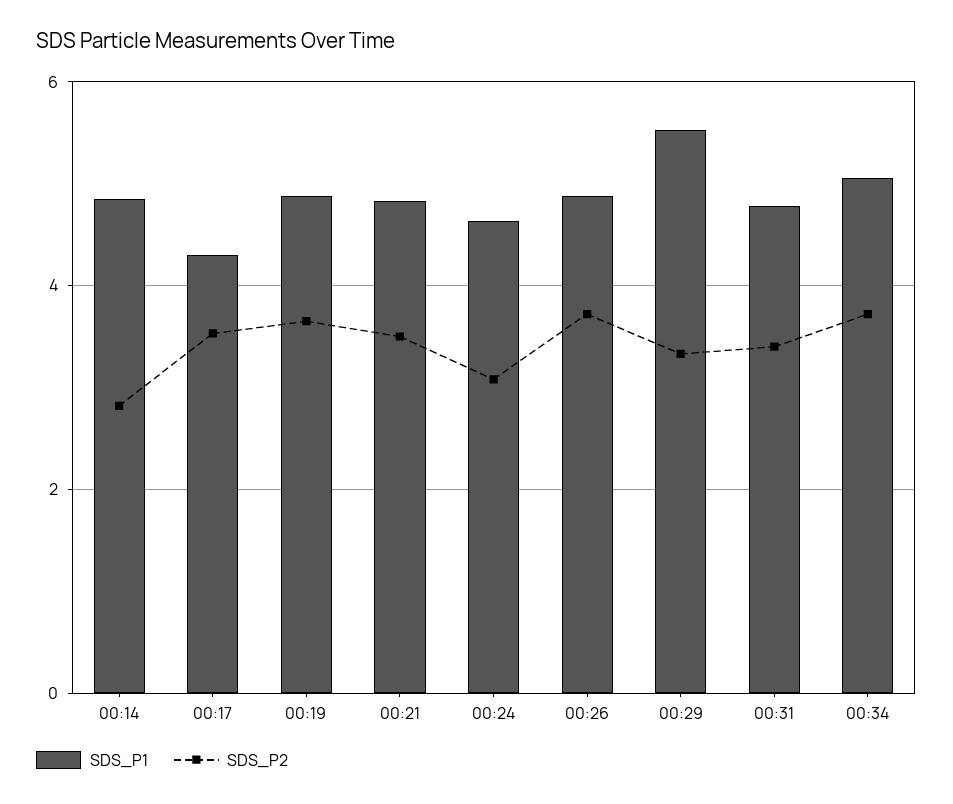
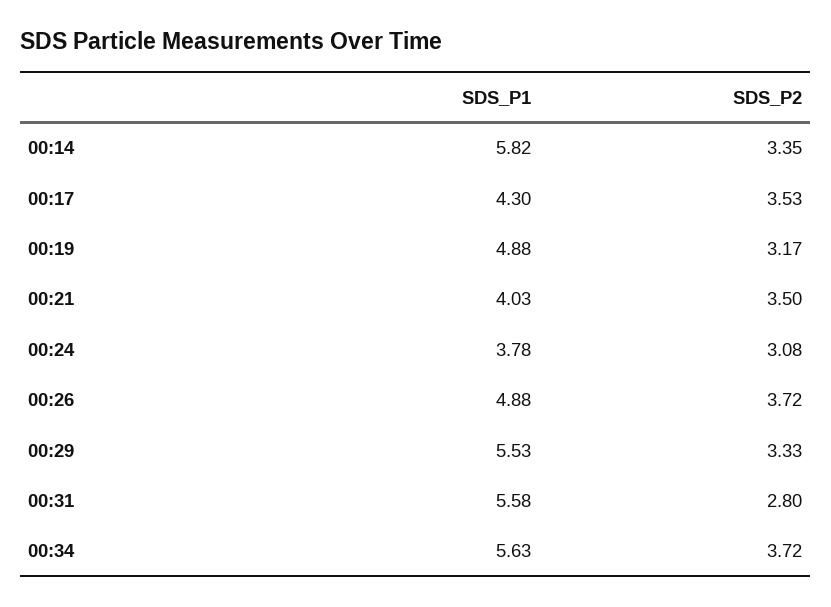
SDS_P1, 00:14: 4.8 -> 5.82
SDS_P2, 00:14: 2.8 -> 3.35
SDS_P2, 00:19: 3.6 -> 3.17
SDS_P1, 00:21: 4.8 -> 4.03
SDS_P1, 00:24: 4.6 -> 3.78
SDS_P1, 00:31: 4.8 -> 5.58
SDS_P2, 00:31: 3.4 -> 2.8
SDS_P1, 00:34: 5 -> 5.63

